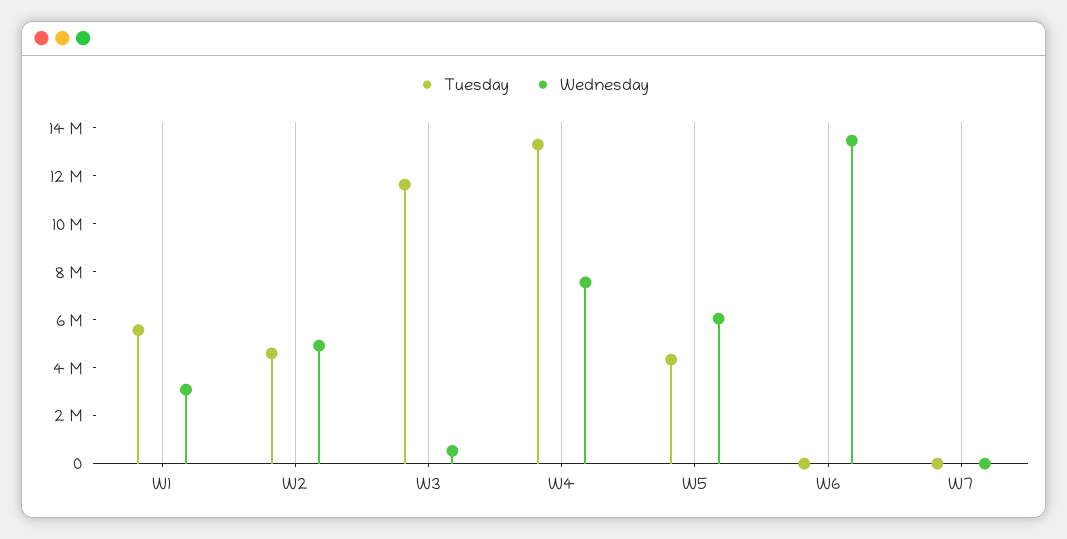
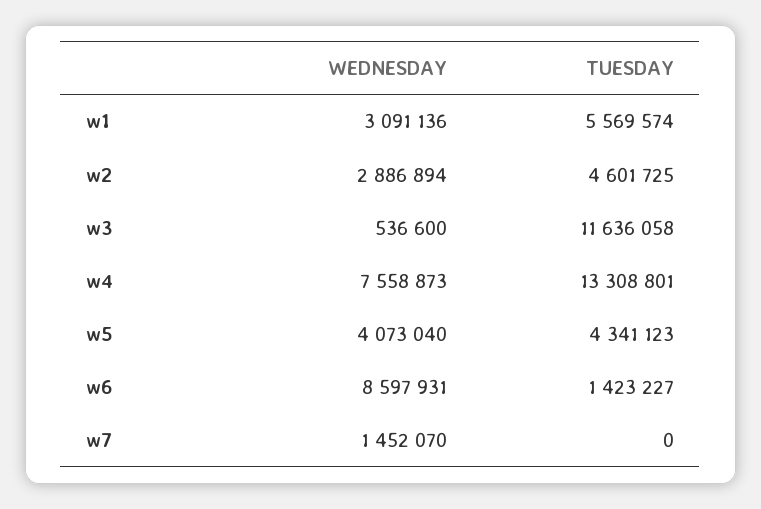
Wednesday, W2: 5000000 -> 2886894
Wednesday, W5: 6000000 -> 4073040
Tuesday, W6: 0 -> 1423227
Wednesday, W6: 13500000 -> 8597931
Wednesday, W7: 0 -> 1452070

